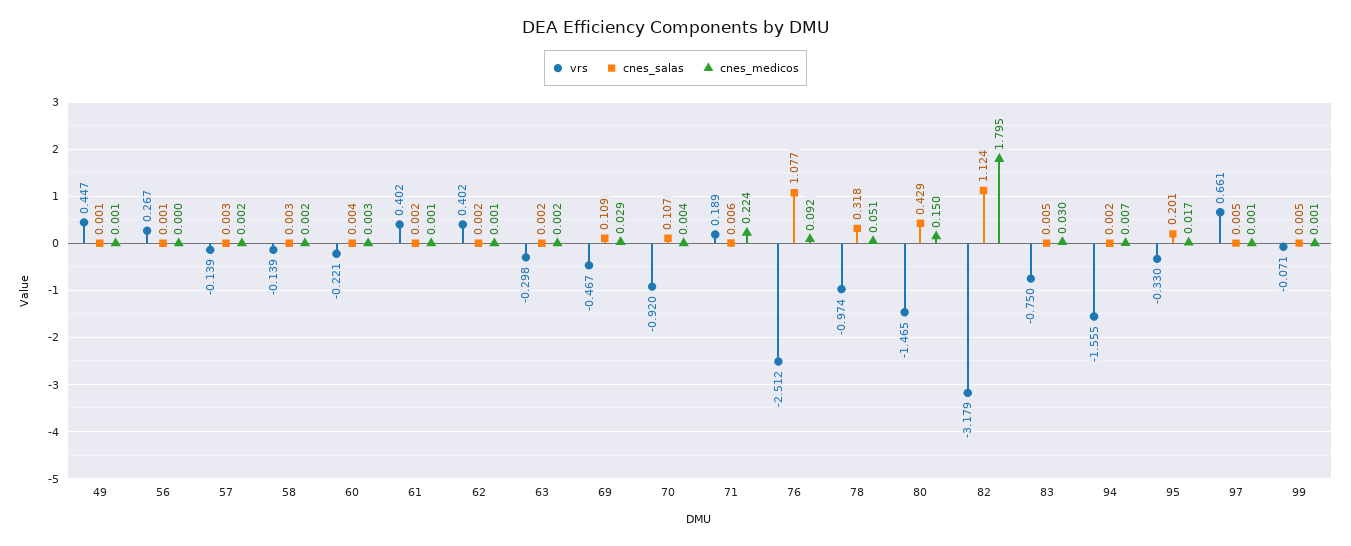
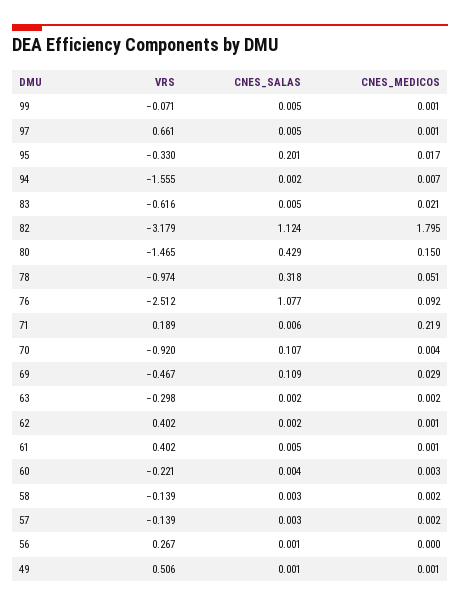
vrs, 49: 0.447 -> 0.506
cnes_salas, 61: 0.002 -> 0.005
cnes_medicos, 71: 0.224 -> 0.219
vrs, 83: -0.75 -> -0.616
cnes_medicos, 83: 0.03 -> 0.021

